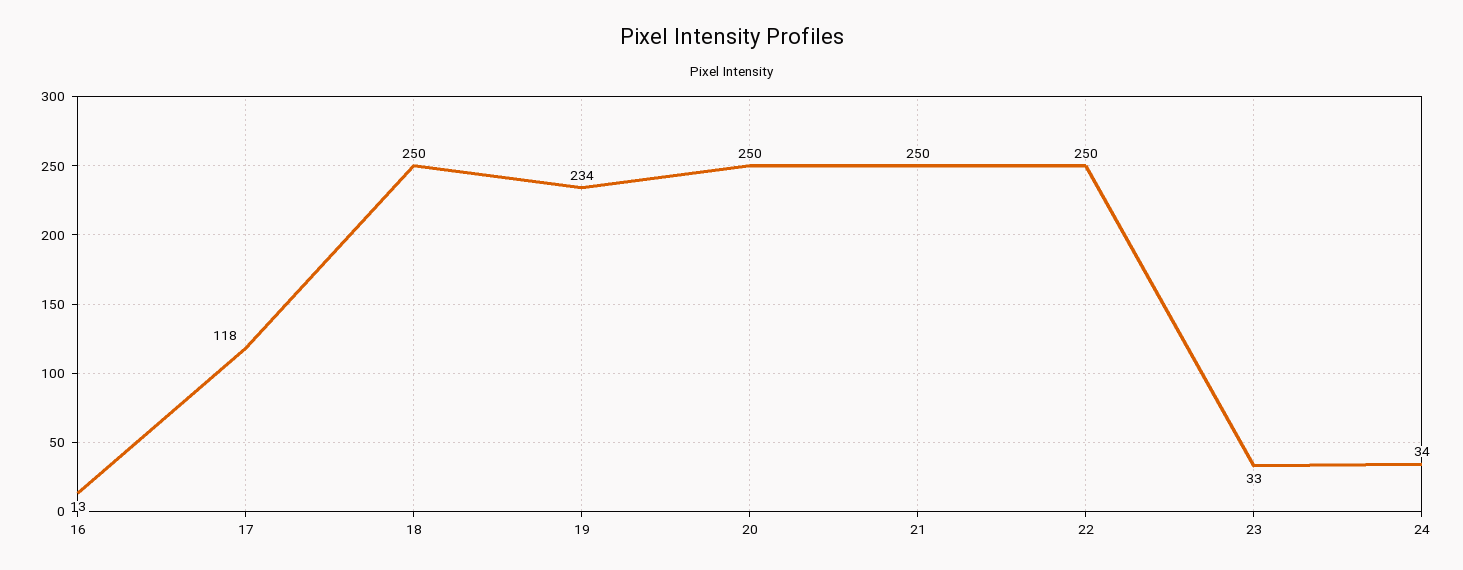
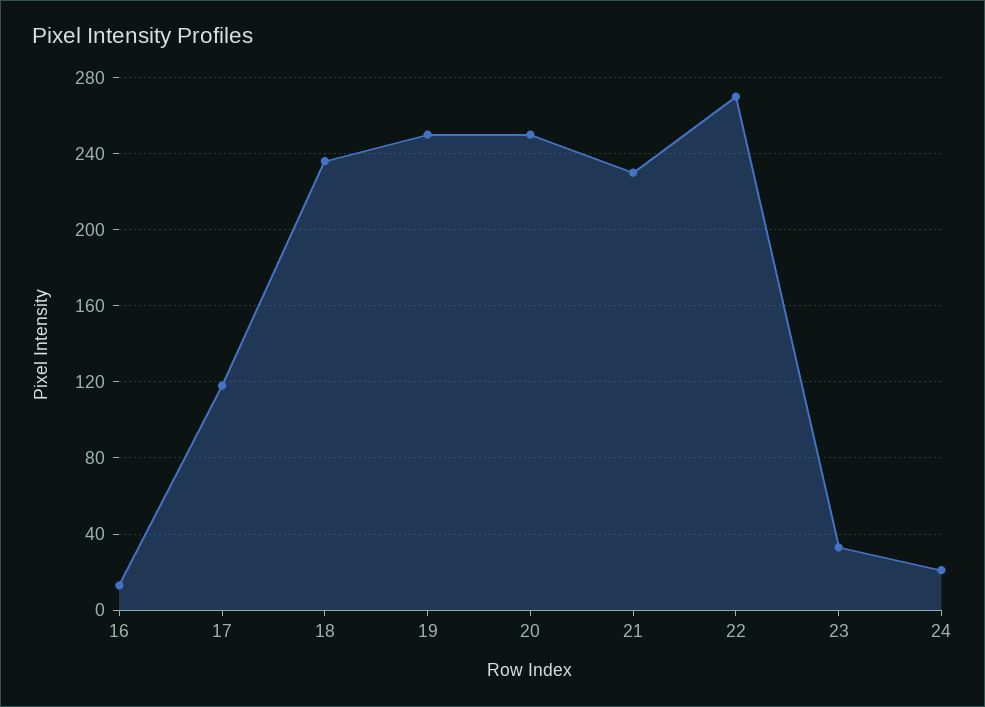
18: 250 -> 235
19: 234 -> 250
21: 250 -> 230
22: 250 -> 270
24: 34 -> 20

